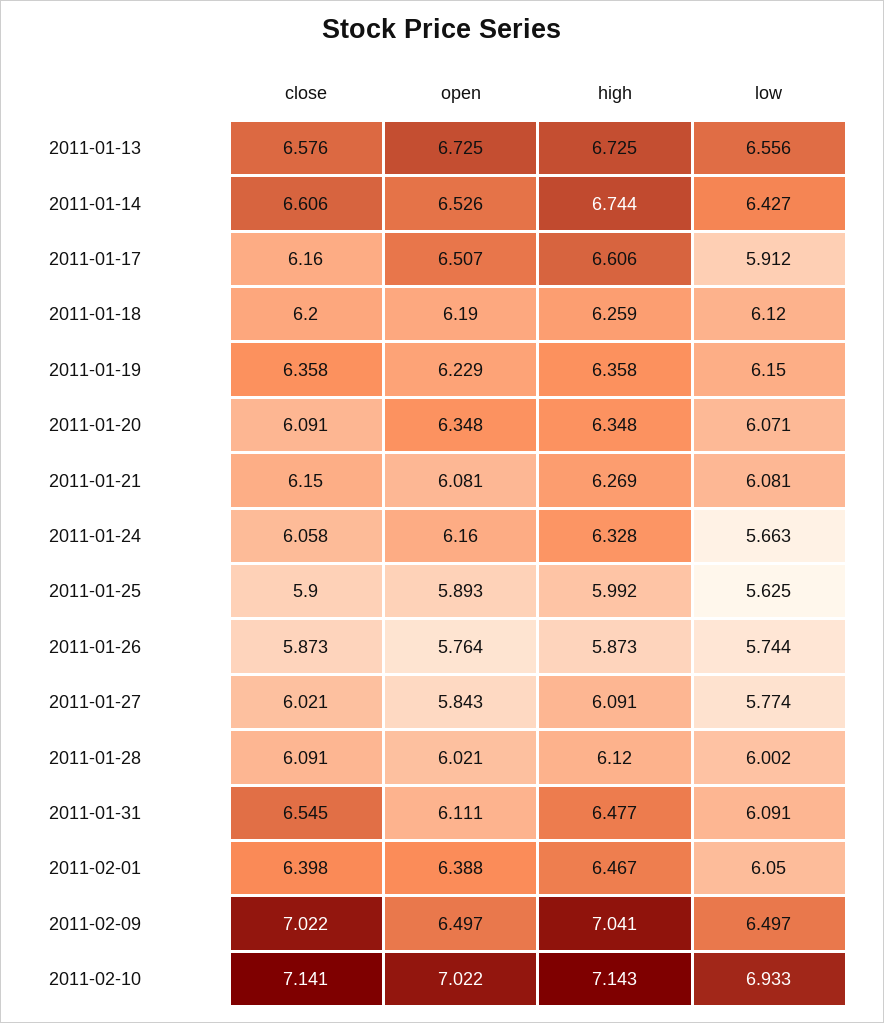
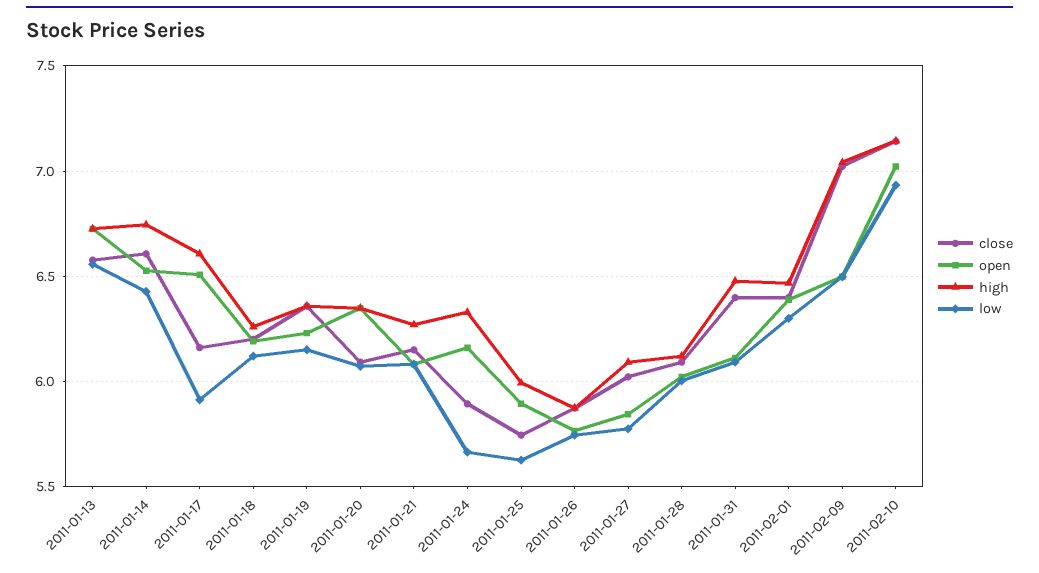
close, 2011-01-24: 6.058 -> 5.9
close, 2011-01-25: 5.9 -> 5.75
close, 2011-01-31: 6.545 -> 6.4
low, 2011-02-01: 6.05 -> 6.3

